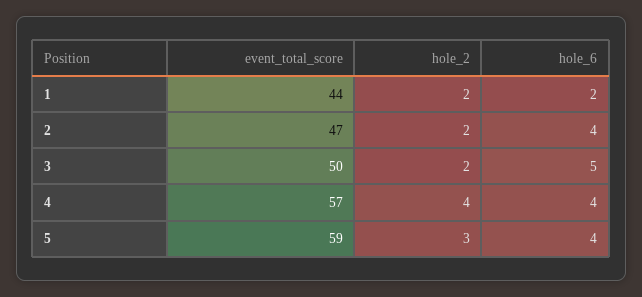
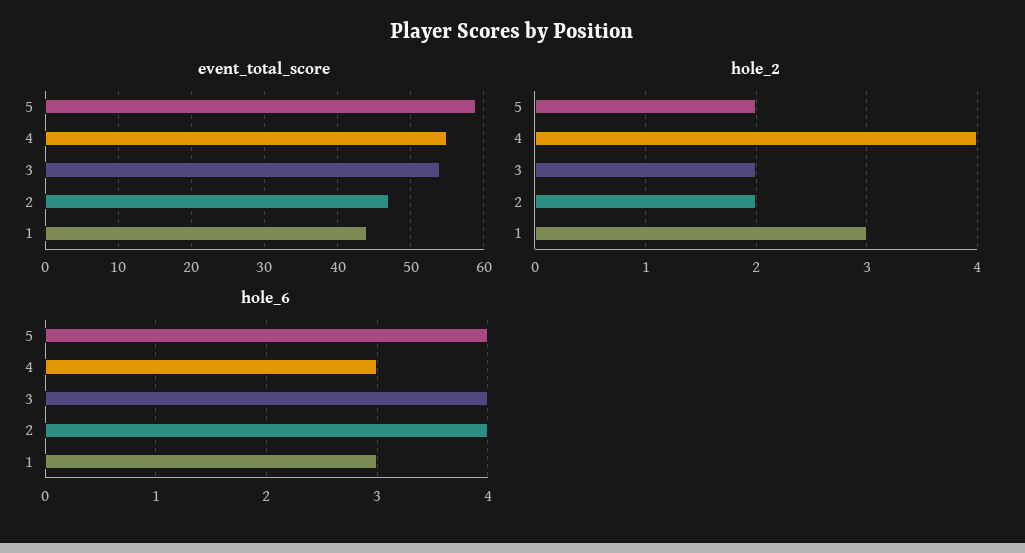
hole_2, 1: 2 -> 3
hole_6, 1: 2 -> 3
event_total_score, 3: 50 -> 54
hole_6, 3: 5 -> 4
event_total_score, 4: 57 -> 55
hole_6, 4: 4 -> 3
hole_2, 5: 3 -> 2

